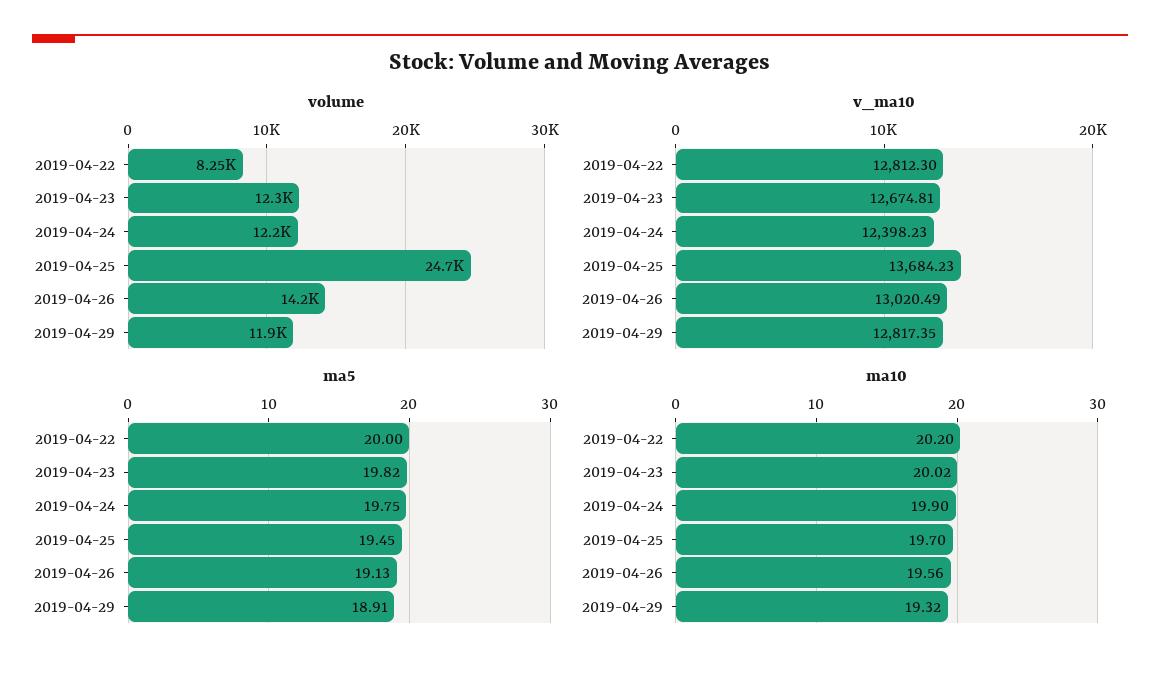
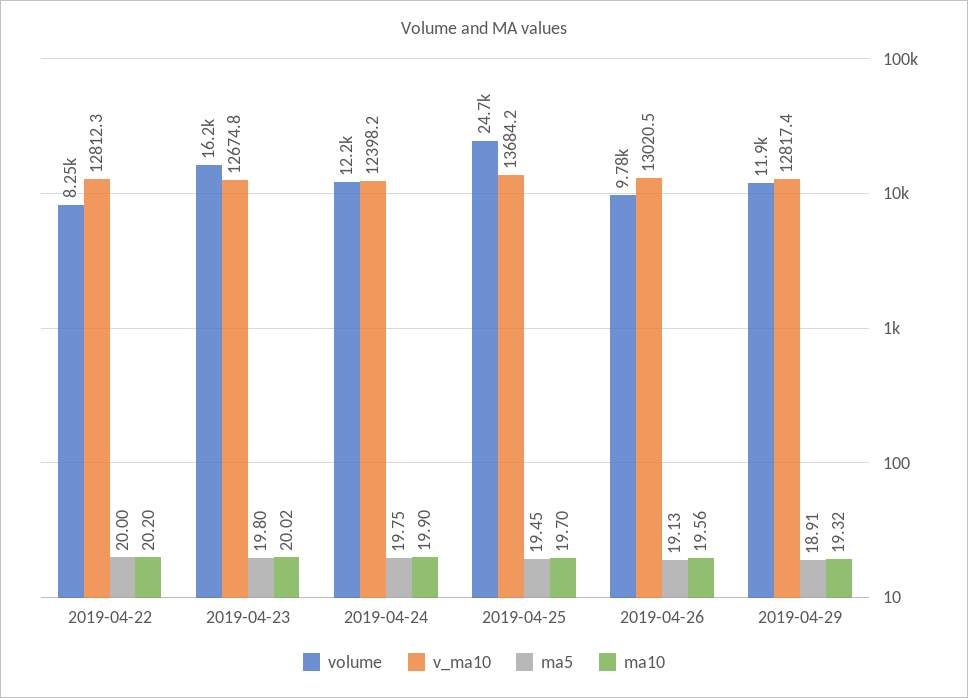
volume, 2019-04-23: 12300 -> 16200
volume, 2019-04-26: 14200 -> 9780
ma5, 2019-04-23: 19.82 -> 19.8

